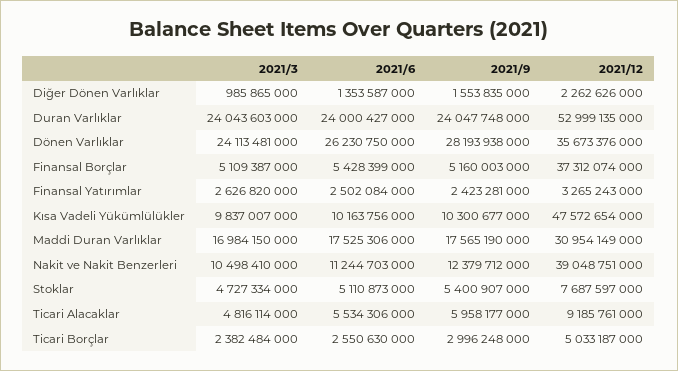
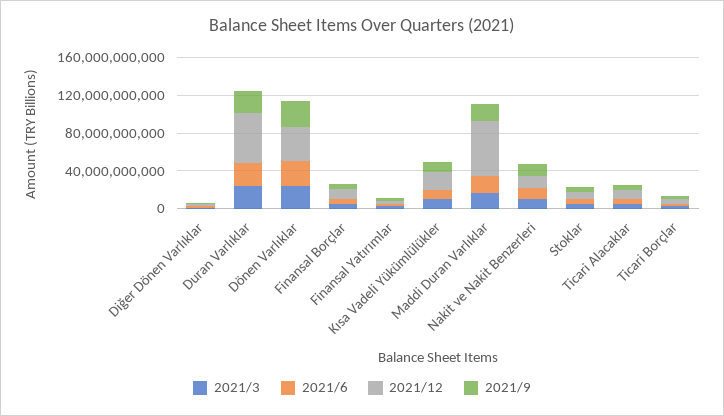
2021/12, Finansal Borçlar: 37312074000 -> 10000000000
2021/12, Kısa Vadeli Yükümlülükler: 47572654000 -> 20000000000
2021/12, Maddi Duran Varlıklar: 30954149000 -> 60000000000
2021/12, Nakit ve Nakit Benzerleri: 39048751000 -> 10000000000

